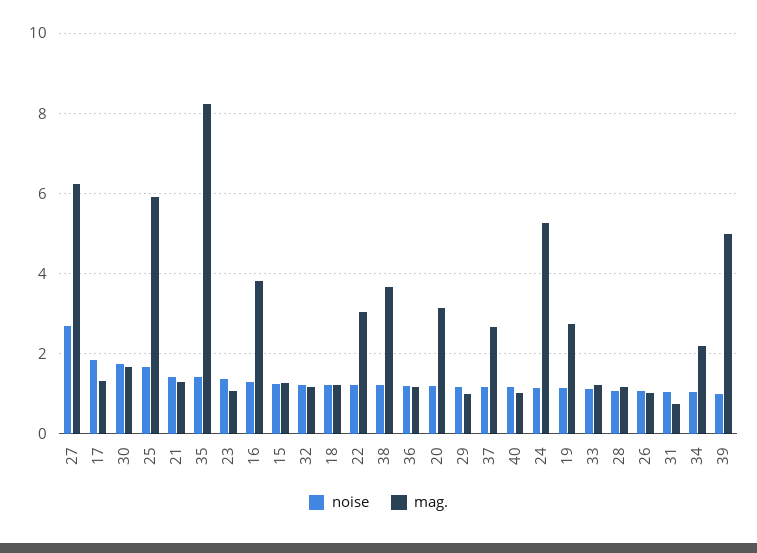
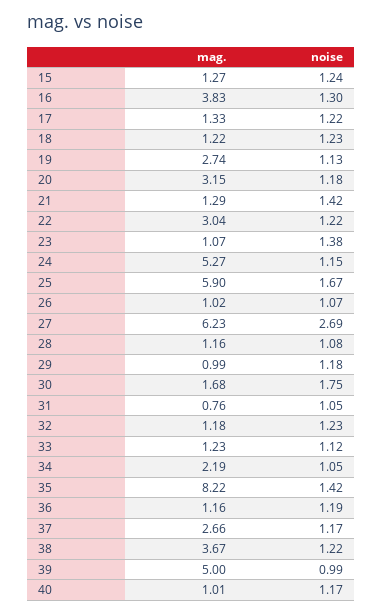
noise, 17: 1.8 -> 1.22

